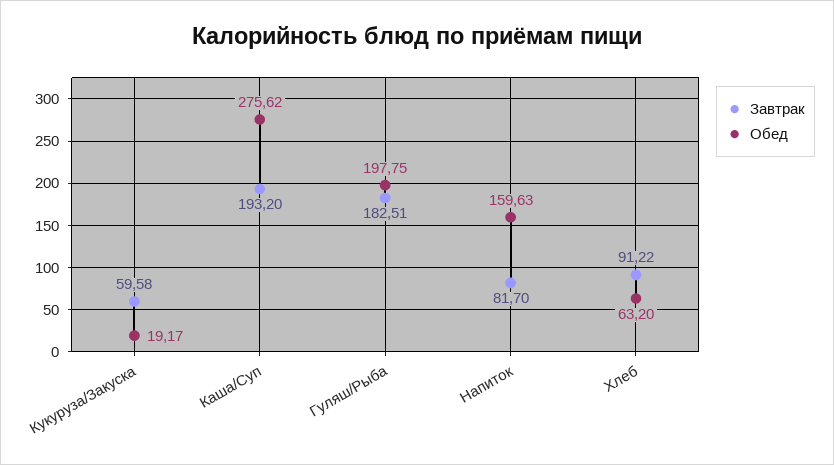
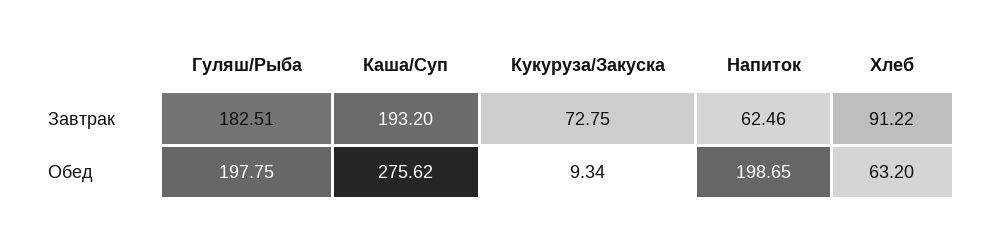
Завтрак, Кукуруза/Закуска: 59.58 -> 72.75
Обед, Кукуруза/Закуска: 19.17 -> 9.34
Завтрак, Напиток: 81.7 -> 62.46
Обед, Напиток: 159.63 -> 198.65

